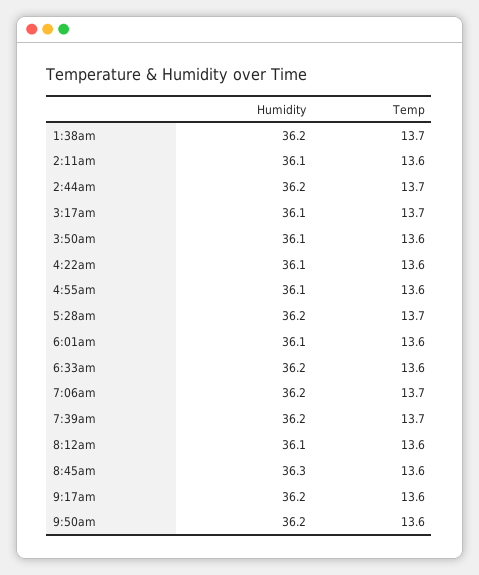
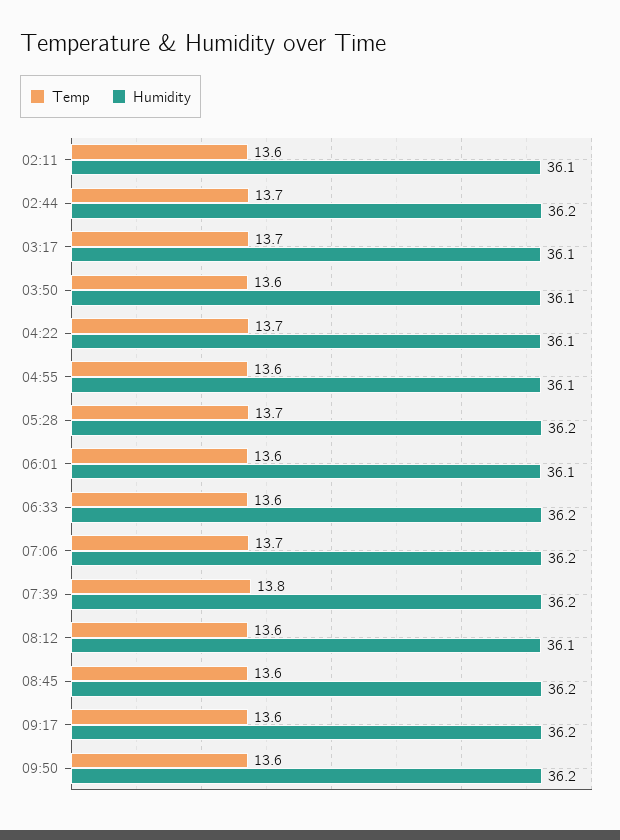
Humidity, 1:38am: 36.2 -> none
Temp, 1:38am: 13.7 -> none
Temp, 4:22am: 13.6 -> 13.7
Temp, 7:39am: 13.7 -> 13.8
Humidity, 8:45am: 36.3 -> 36.2

